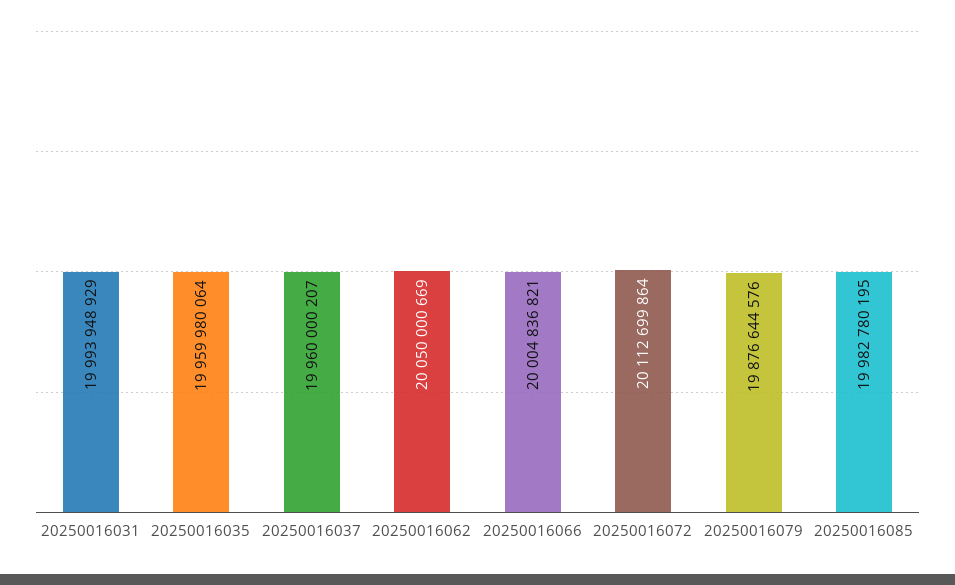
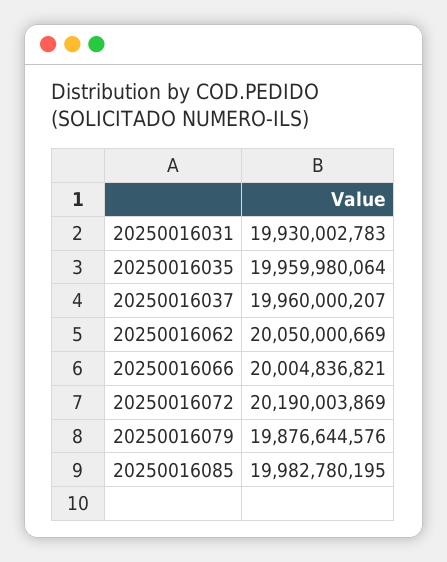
20250016031: 19993948929 -> 19930002783
20250016072: 20112699864 -> 20190003869

